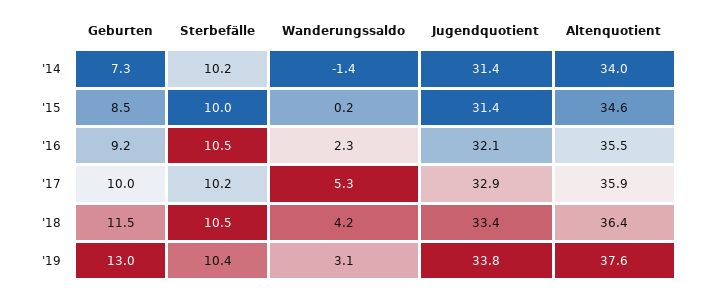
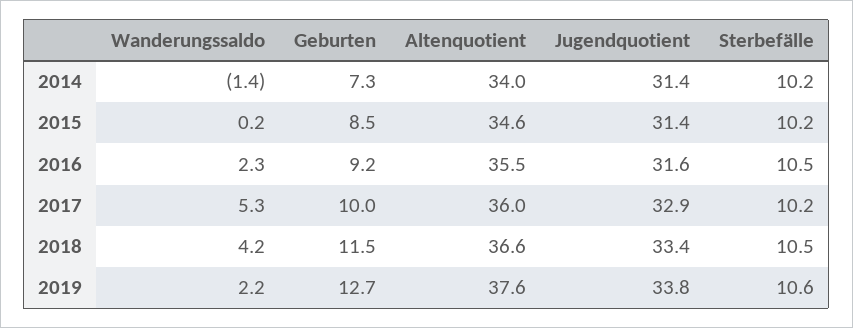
Sterbefälle, '15: 10 -> 10.2
Jugendquotient, '16: 32.1 -> 31.6
Altenquotient, '17: 35.9 -> 36
Altenquotient, '18: 36.4 -> 36.6
Geburten, '19: 13 -> 12.7
Sterbefälle, '19: 10.4 -> 10.6
Wanderungssaldo, '19: 3.1 -> 2.2

